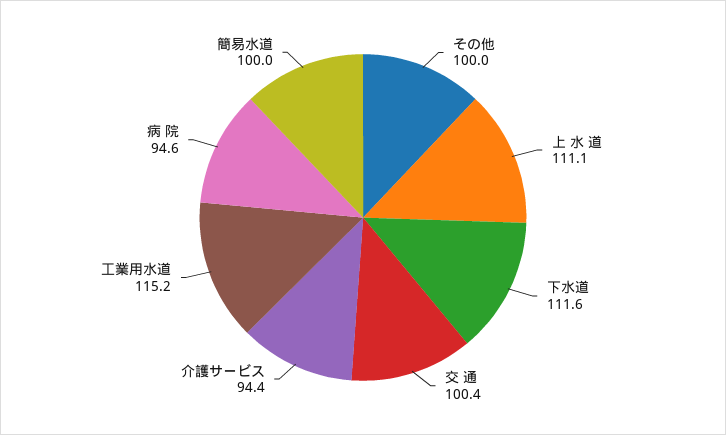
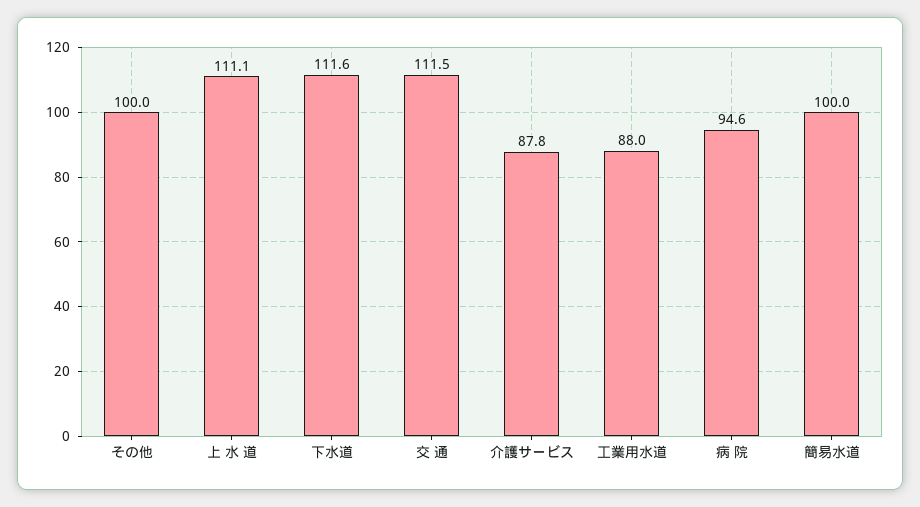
交 通: 100.4 -> 111.5
介護サービス: 94.4 -> 87.8
工業用水道: 115.2 -> 88

